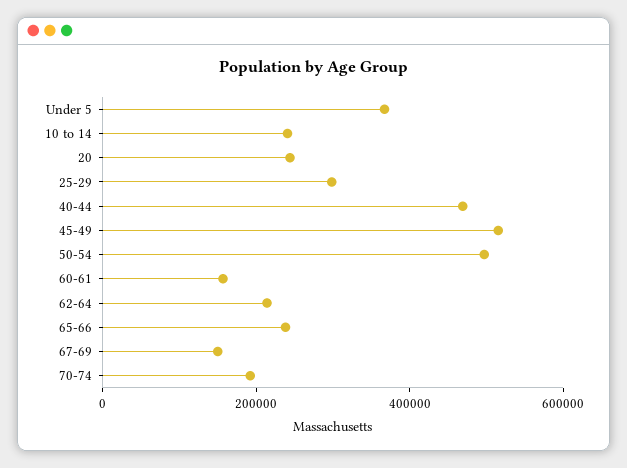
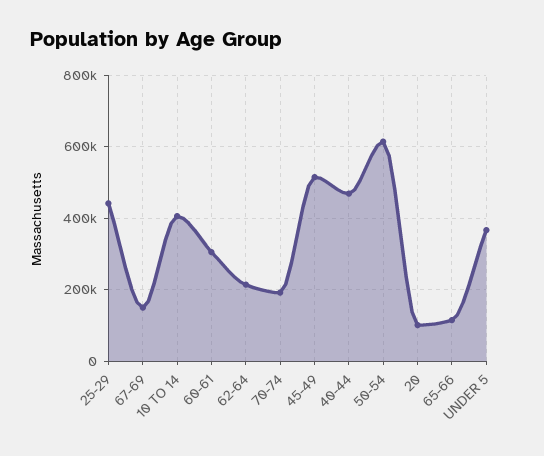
10 to 14: 250000 -> 400000
20: 250000 -> 100000
25-29: 300000 -> 440000
50-54: 500000 -> 620000
60-61: 150000 -> 300000
65-66: 250000 -> 120000

